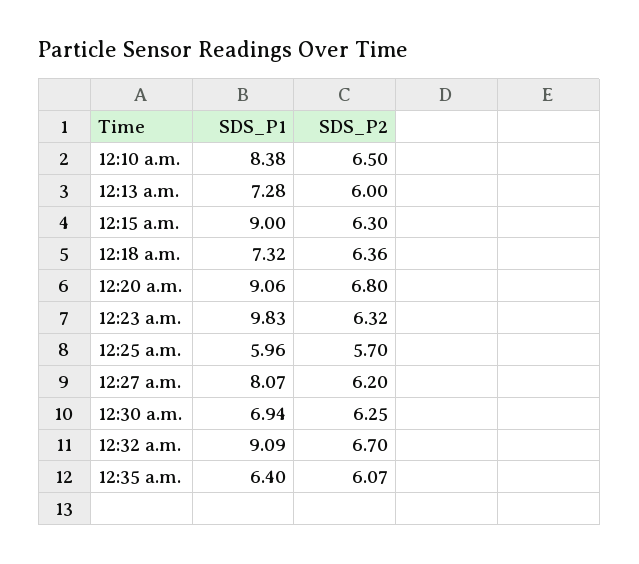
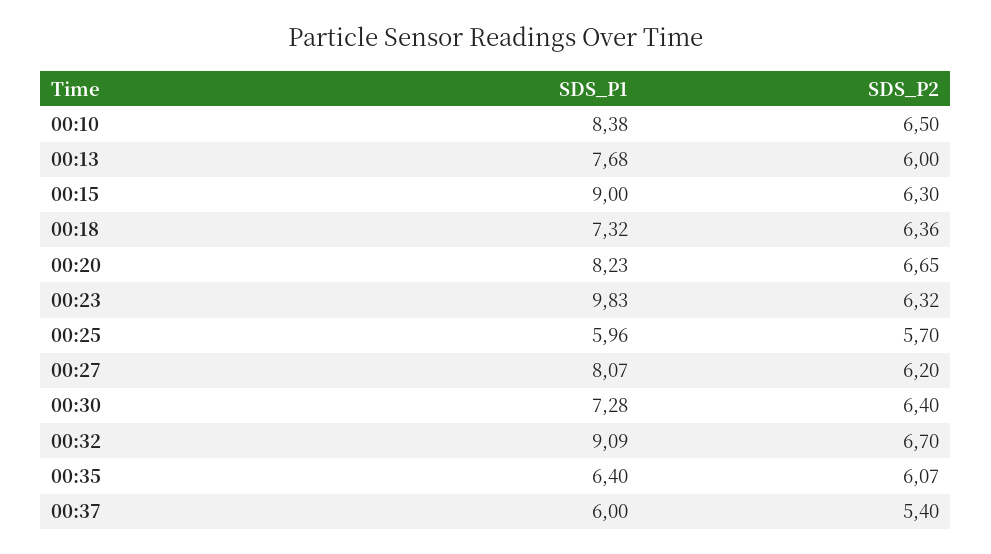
SDS_P1, 12:13 a.m.: 7.28 -> 7.68
SDS_P1, 12:20 a.m.: 9.06 -> 8.23
SDS_P2, 12:20 a.m.: 6.8 -> 6.65
SDS_P1, 12:30 a.m.: 6.94 -> 7.28
SDS_P2, 12:30 a.m.: 6.25 -> 6.4
SDS_P1, 00:37: none -> 6
SDS_P2, 00:37: none -> 5.4

